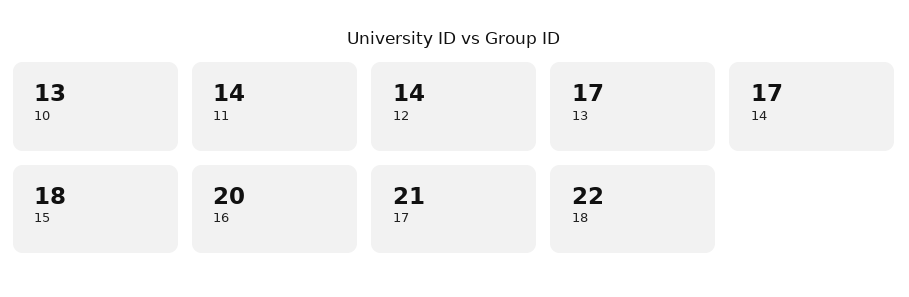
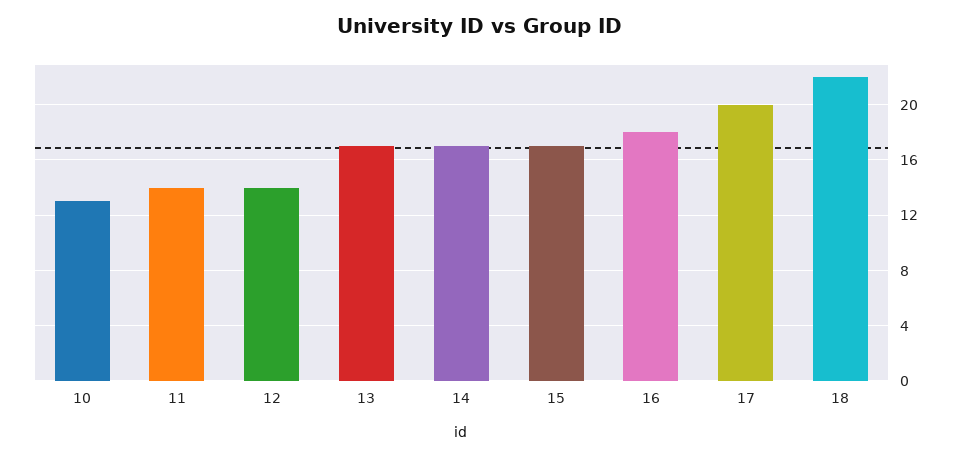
15: 18 -> 17
16: 20 -> 18
17: 21 -> 20

